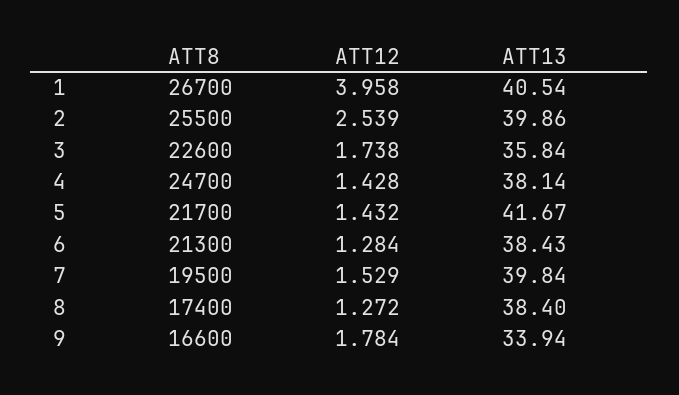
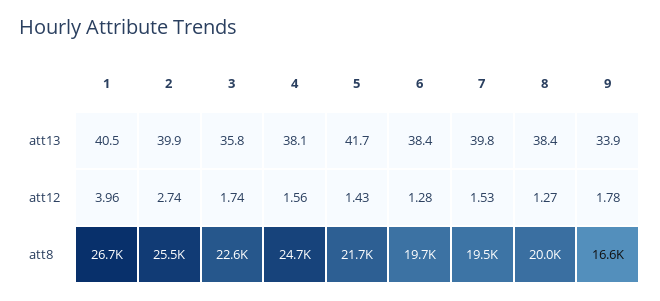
ATT12, 2: 2.539 -> 2.74
ATT12, 4: 1.428 -> 1.56
ATT8, 6: 21300 -> 19700
ATT8, 8: 17400 -> 20000

